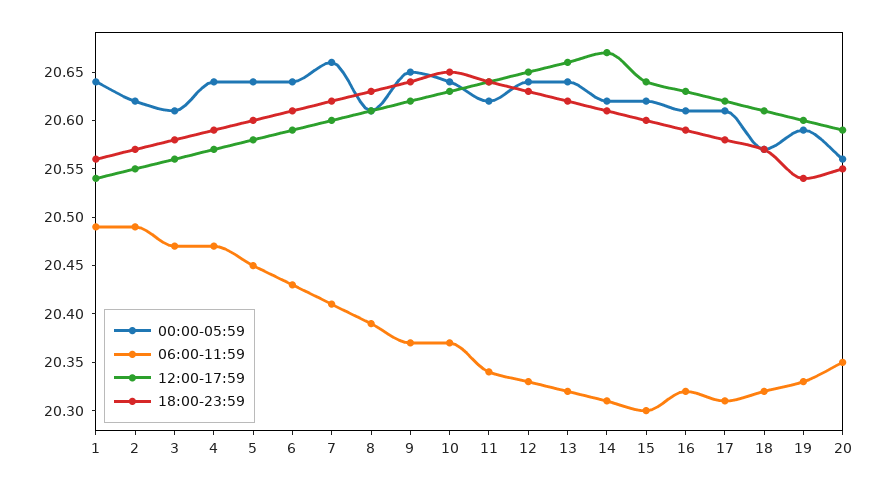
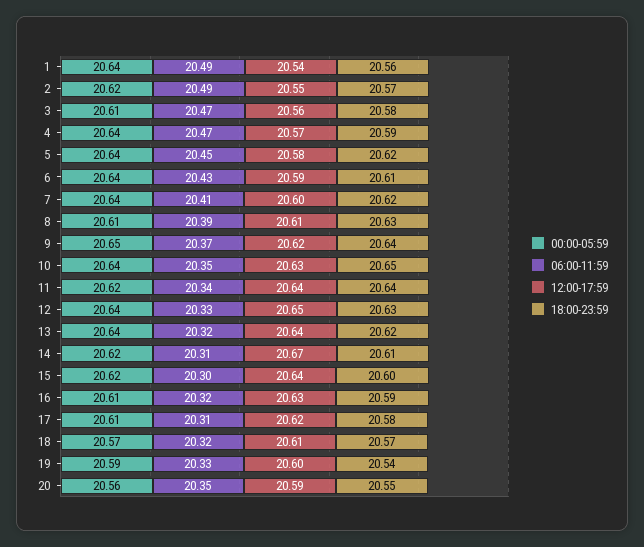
18:00-23:59, 5: 20.6 -> 20.62
00:00-05:59, 7: 20.66 -> 20.64
06:00-11:59, 10: 20.37 -> 20.35
12:00-17:59, 13: 20.66 -> 20.64

